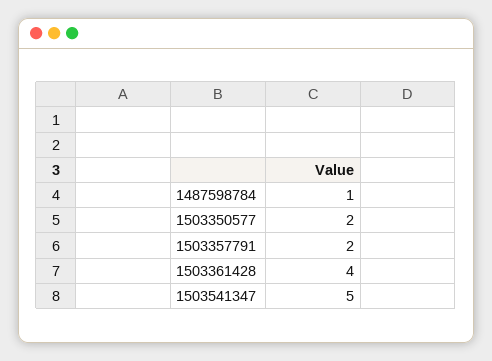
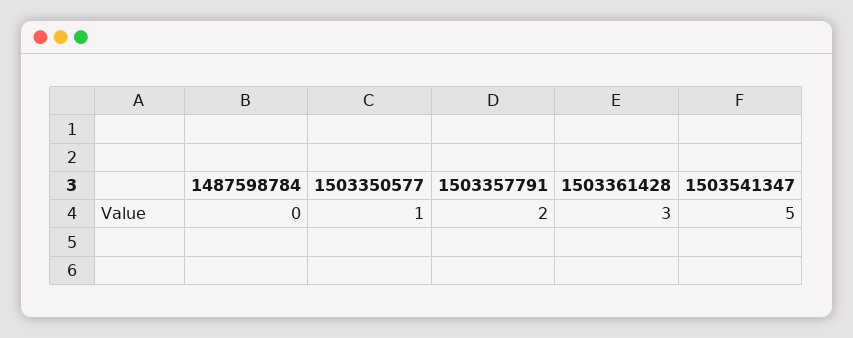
1487598784: 1 -> 0
1503350577: 2 -> 1
1503361428: 4 -> 3

